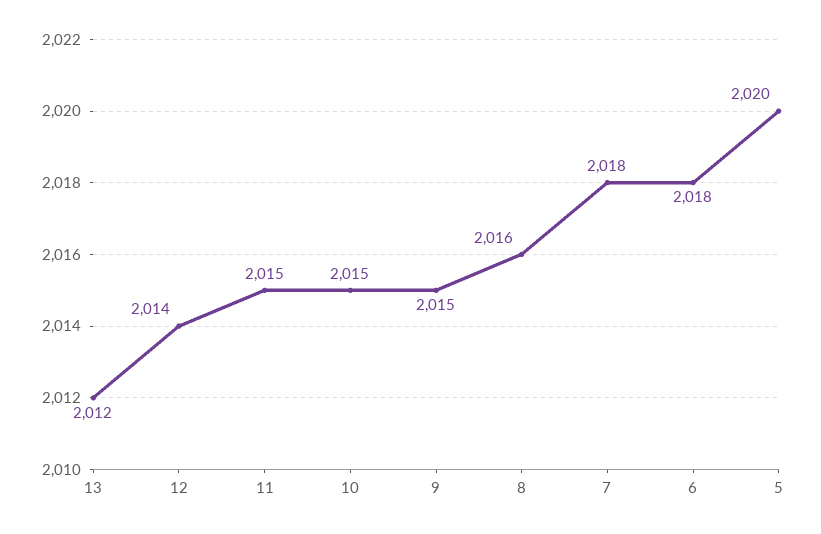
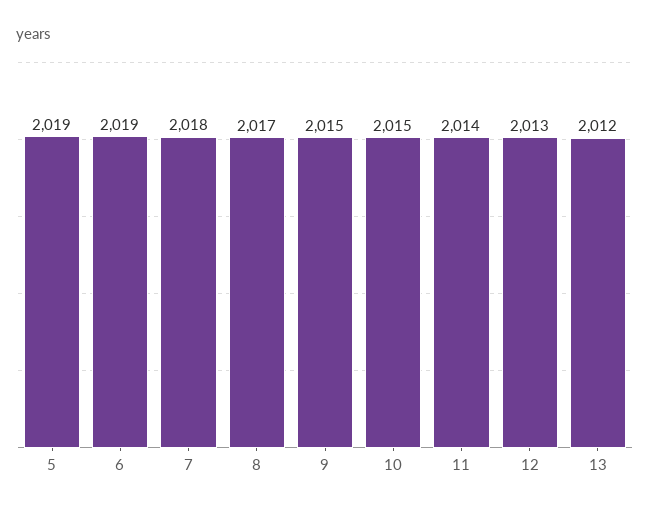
12: 2014 -> 2013
11: 2015 -> 2014
8: 2016 -> 2017
6: 2018 -> 2019
5: 2020 -> 2019

